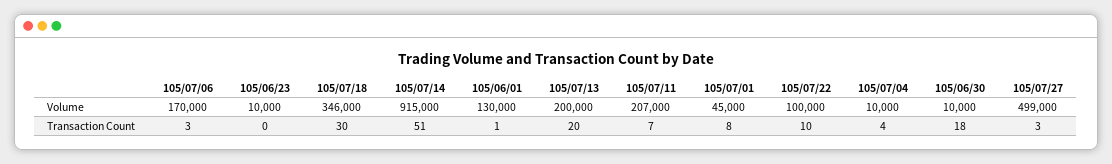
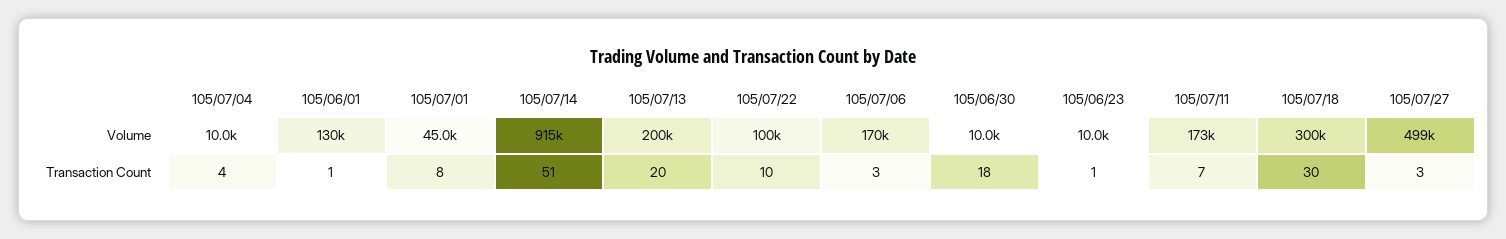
105/07/18, Volume: 346000 -> 300000
105/07/11, Volume: 207000 -> 173000
105/06/23, Transaction Count: 0 -> 1

